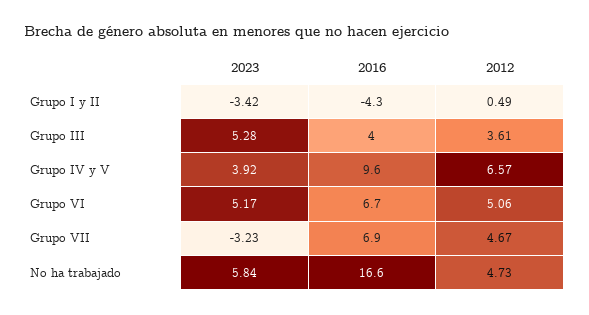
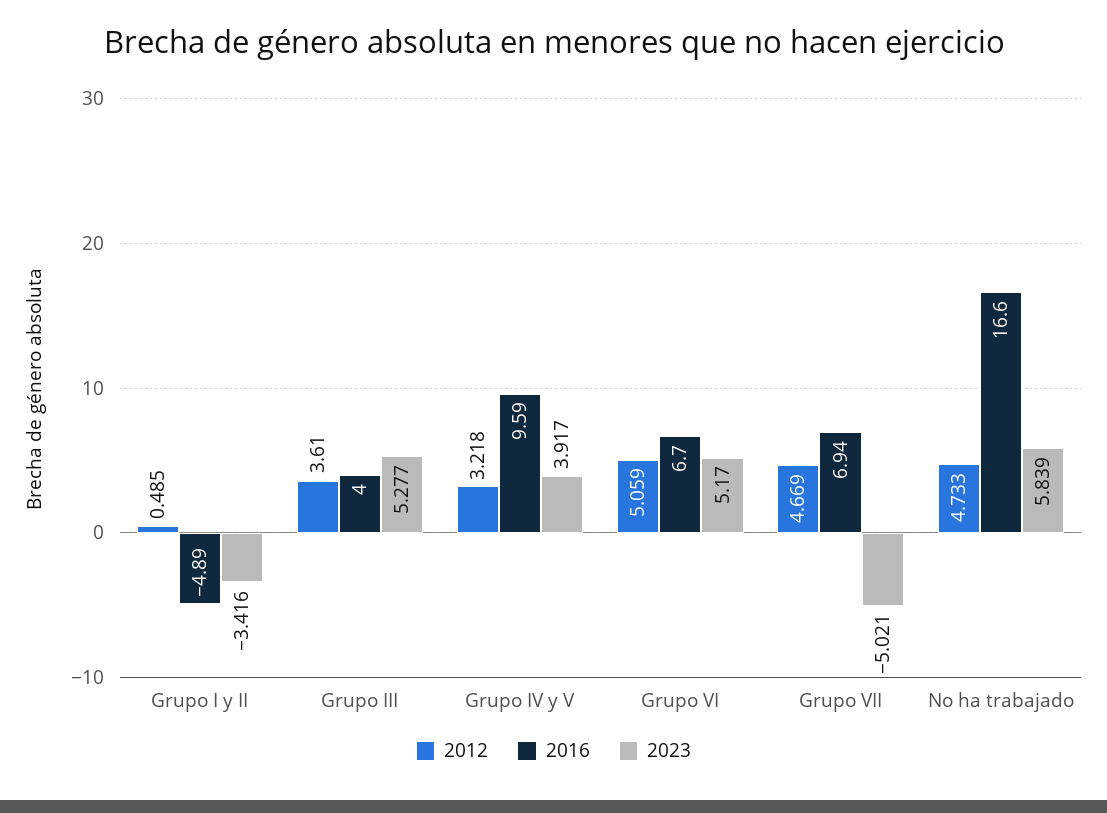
2016, Grupo I y II: -4.3 -> -4.89
2012, Grupo IV y V: 6.57 -> 3.218
2023, Grupo VII: -3.23 -> -5.021

